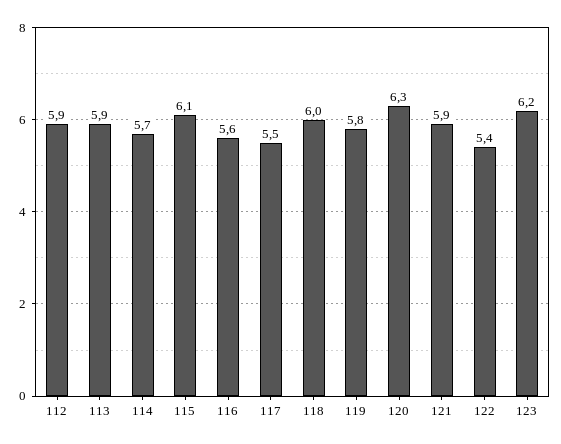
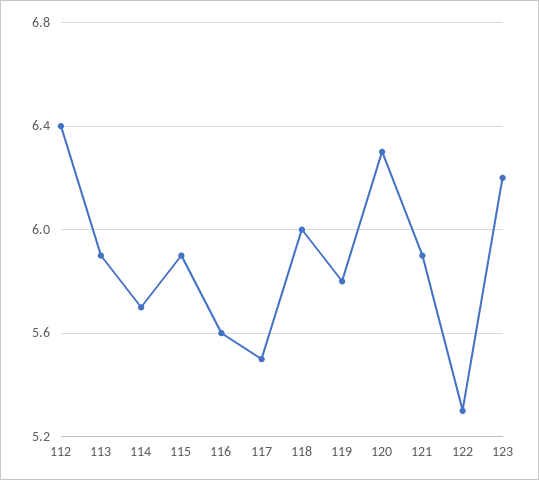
112: 5.9 -> 6.4
115: 6.1 -> 5.9
122: 5.4 -> 5.3

